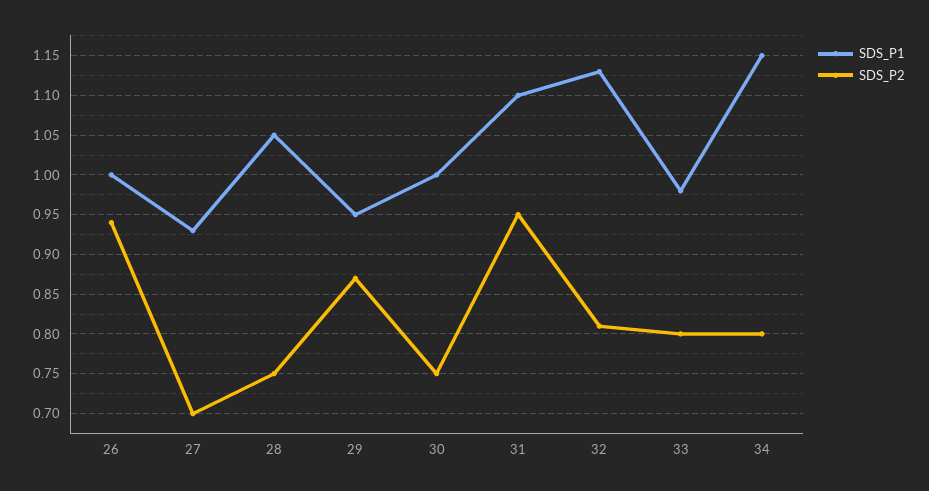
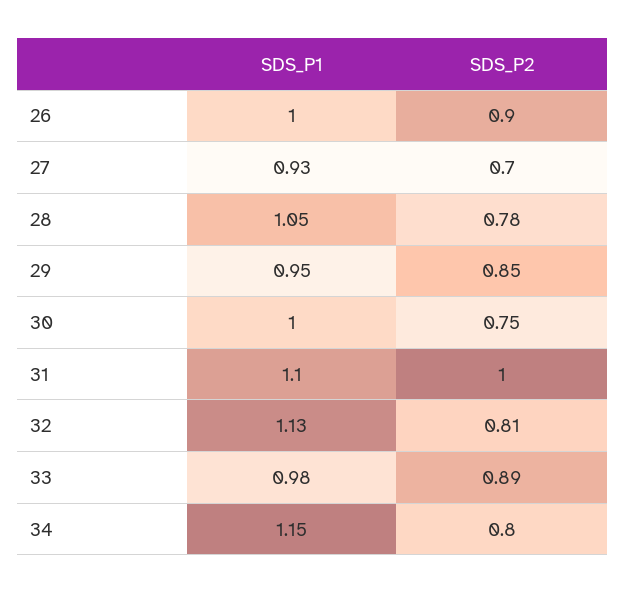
SDS_P2, 26: 0.94 -> 0.9
SDS_P2, 28: 0.75 -> 0.78
SDS_P2, 29: 0.87 -> 0.85
SDS_P2, 31: 0.95 -> 1
SDS_P2, 33: 0.8 -> 0.89

